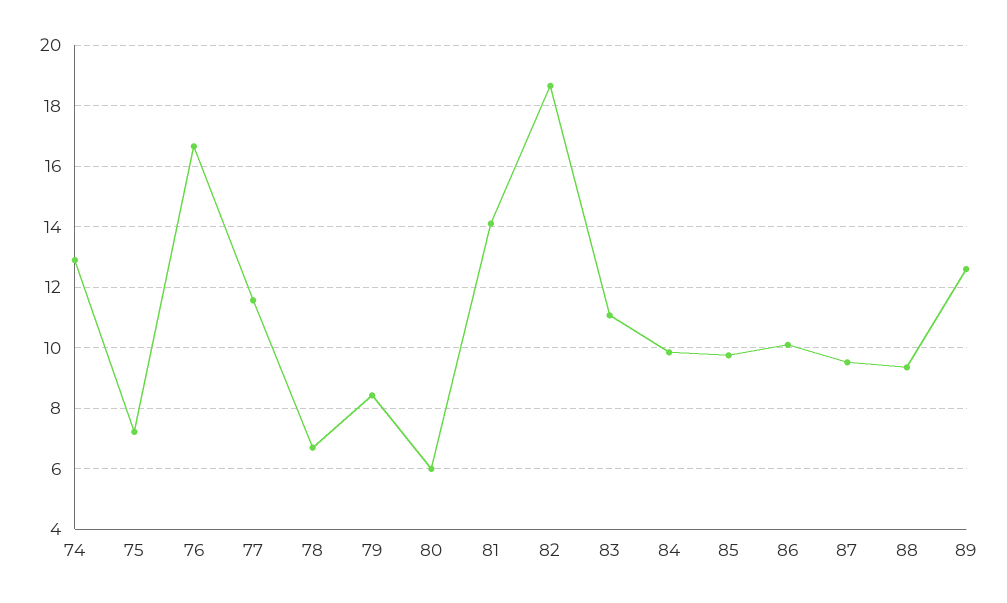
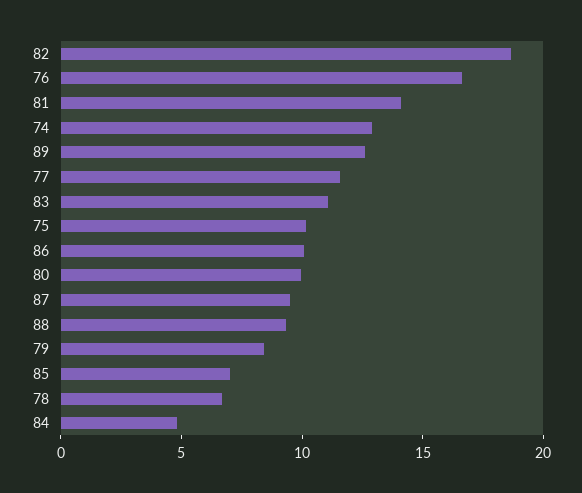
75: 7.2 -> 10
80: 6 -> 10
84: 9.8 -> 5
85: 9.8 -> 7

